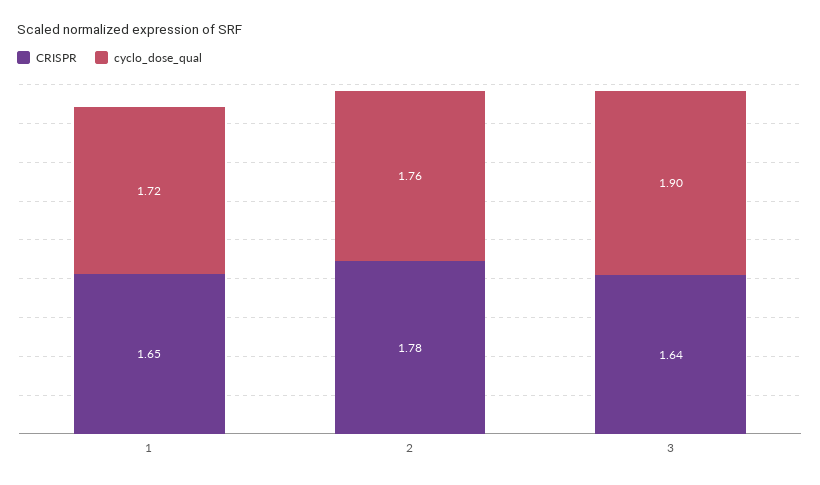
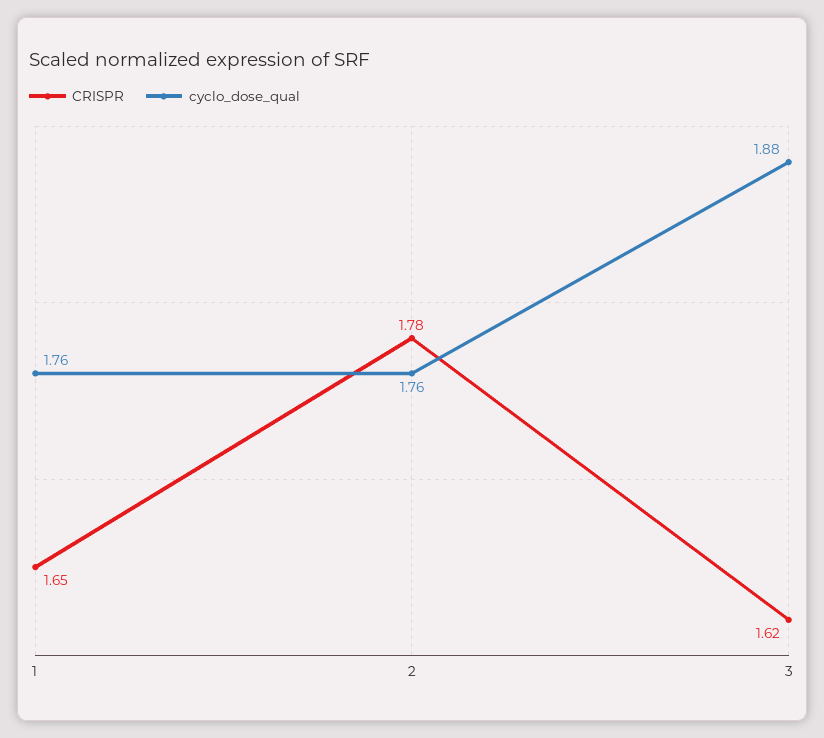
cyclo_dose_qual, 1: 1.72 -> 1.76
CRISPR, 3: 1.64 -> 1.62
cyclo_dose_qual, 3: 1.9 -> 1.88

